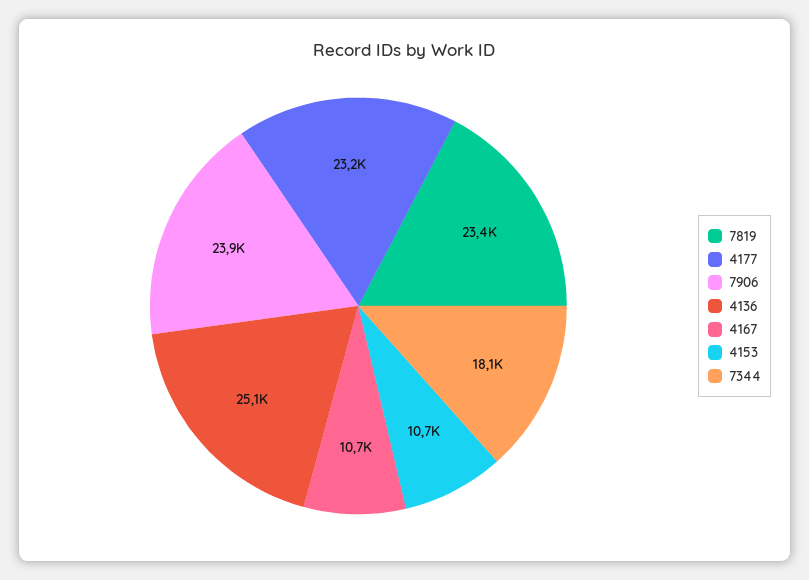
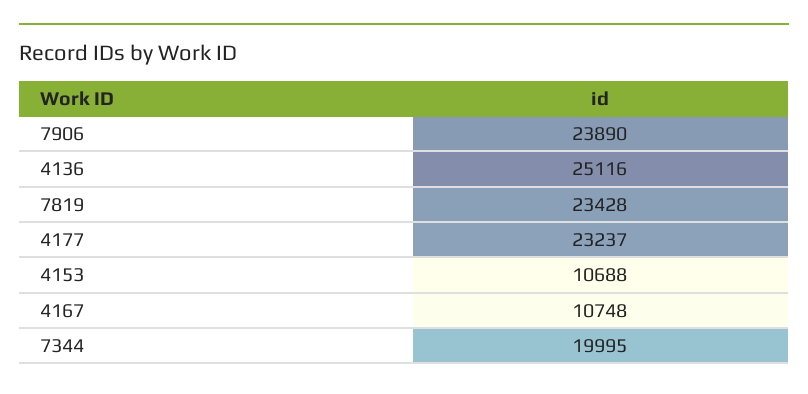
7344: 18100 -> 19995

